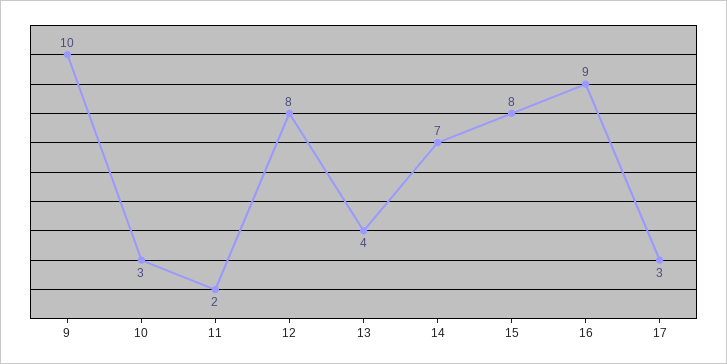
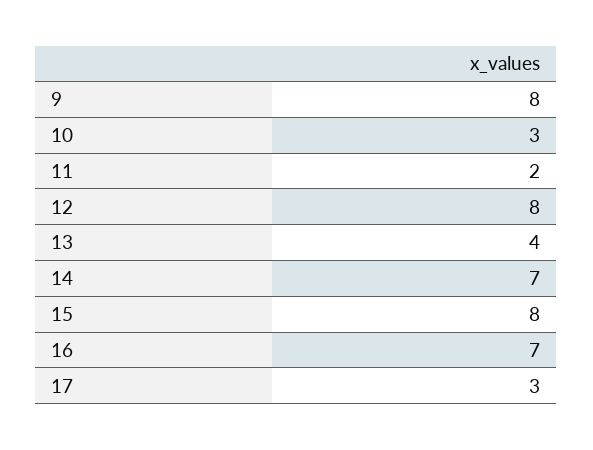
9: 10 -> 8
16: 9 -> 7

